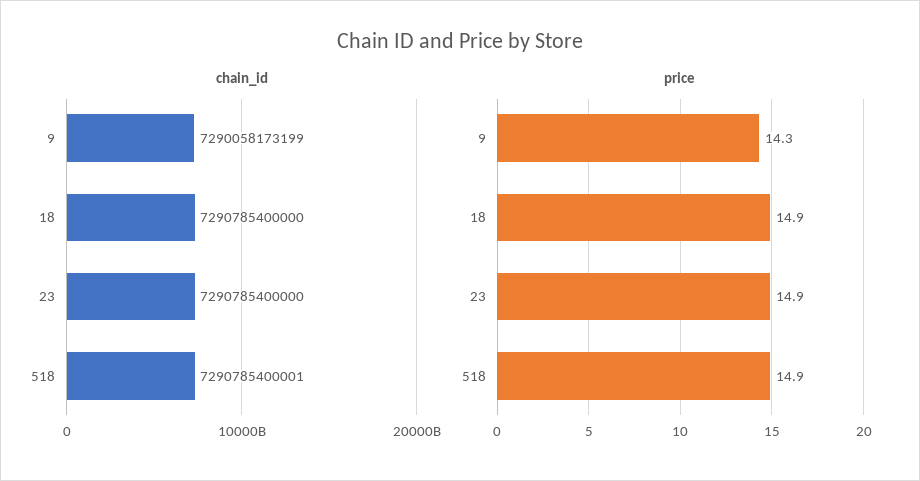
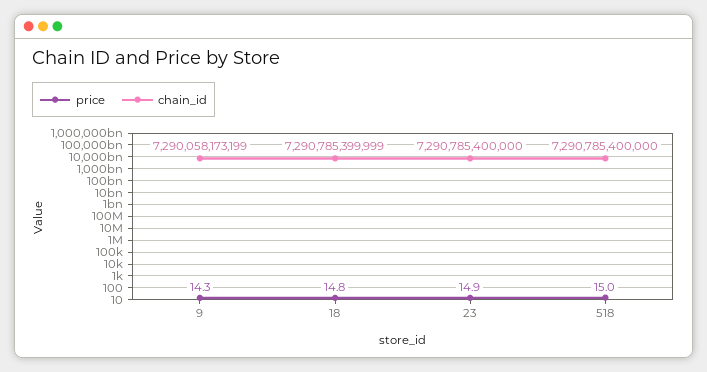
chain_id, 18: 7290785400000 -> 7290785399999
chain_id, 518: 7290785400001 -> 7290785400000
price, 18: 14.9 -> 14.8
price, 518: 14.9 -> 15

